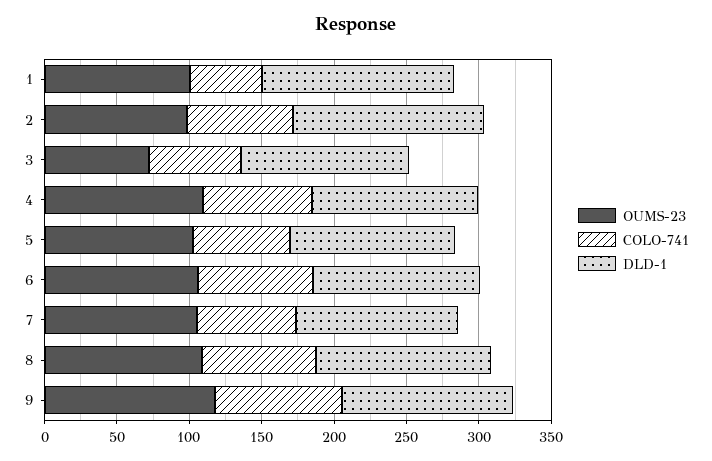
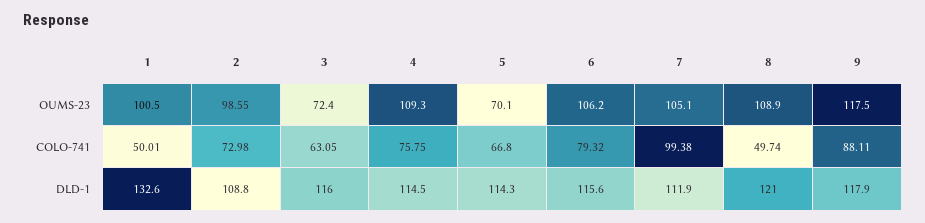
DLD-1, 2: 130 -> 108.8
OUMS-23, 5: 100 -> 70.1
COLO-741, 7: 70 -> 99.38
COLO-741, 8: 80 -> 49.74

